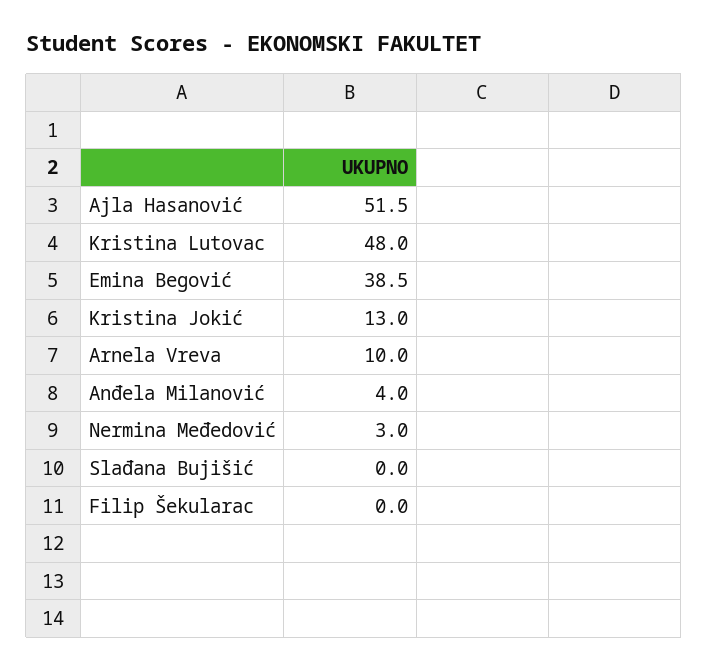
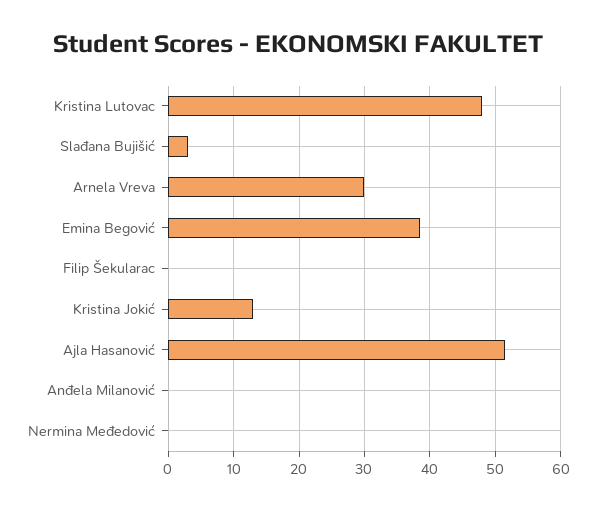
Arnela Vreva: 10 -> 30
Anđela Milanović: 4 -> 0
Nermina Međedović: 3 -> 0
Slađana Bujišić: 0 -> 3

